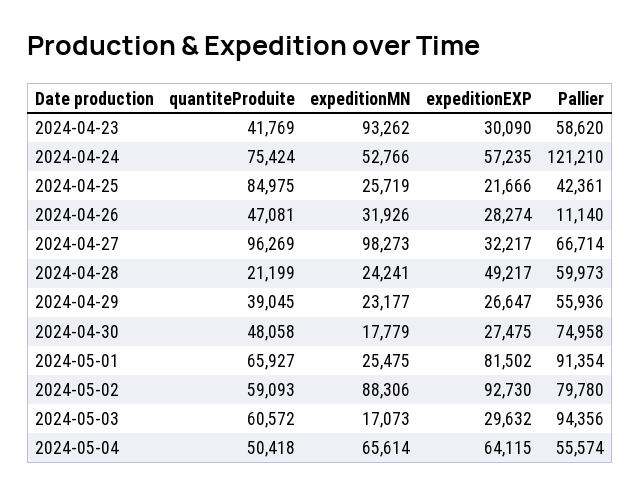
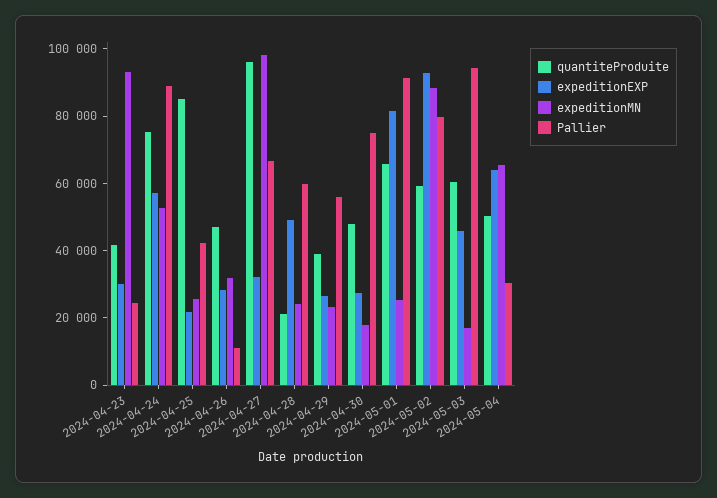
Pallier, 2024-04-23: 58620 -> 25000
Pallier, 2024-04-24: 121210 -> 90000
expeditionEXP, 2024-05-03: 29632 -> 45000
Pallier, 2024-05-04: 55574 -> 30000

